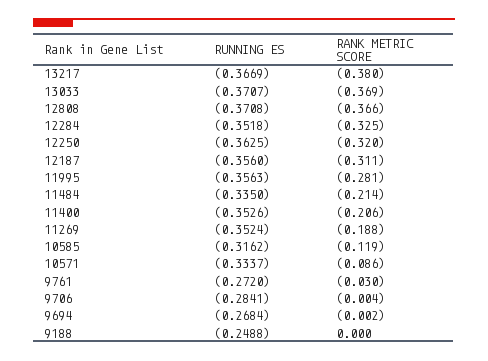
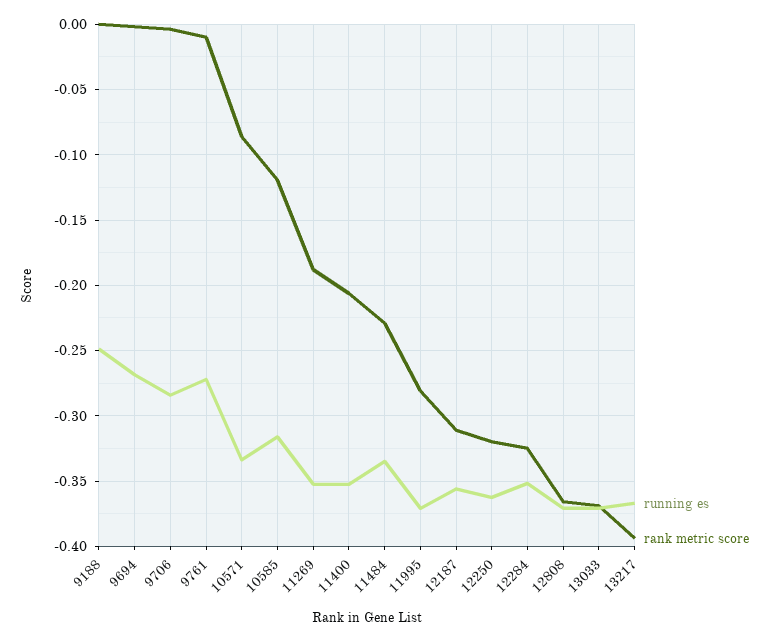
RANK METRIC SCORE, 13217: -0.38 -> -0.395
RUNNING ES, 11995: -0.3563 -> -0.37
RANK METRIC SCORE, 11484: -0.214 -> -0.23
RANK METRIC SCORE, 9761: -0.03 -> -0.01

